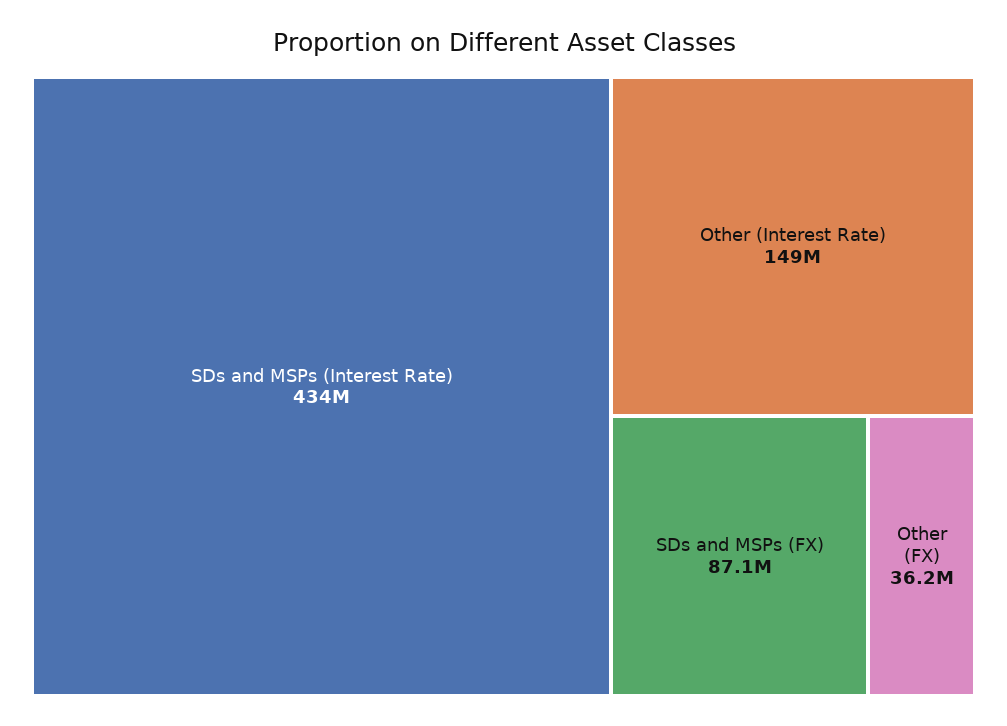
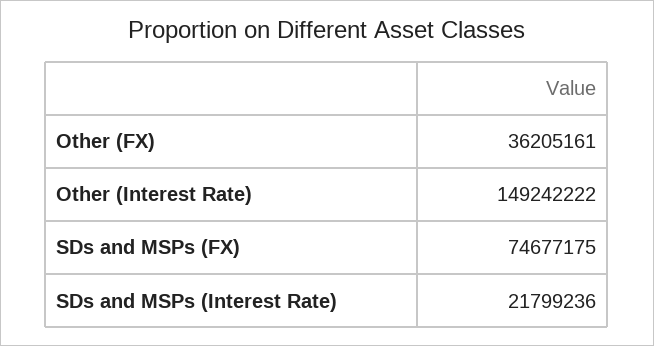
SDs and MSPs (Interest Rate): 434000000 -> 21799236
SDs and MSPs (FX): 87100000 -> 74677175

